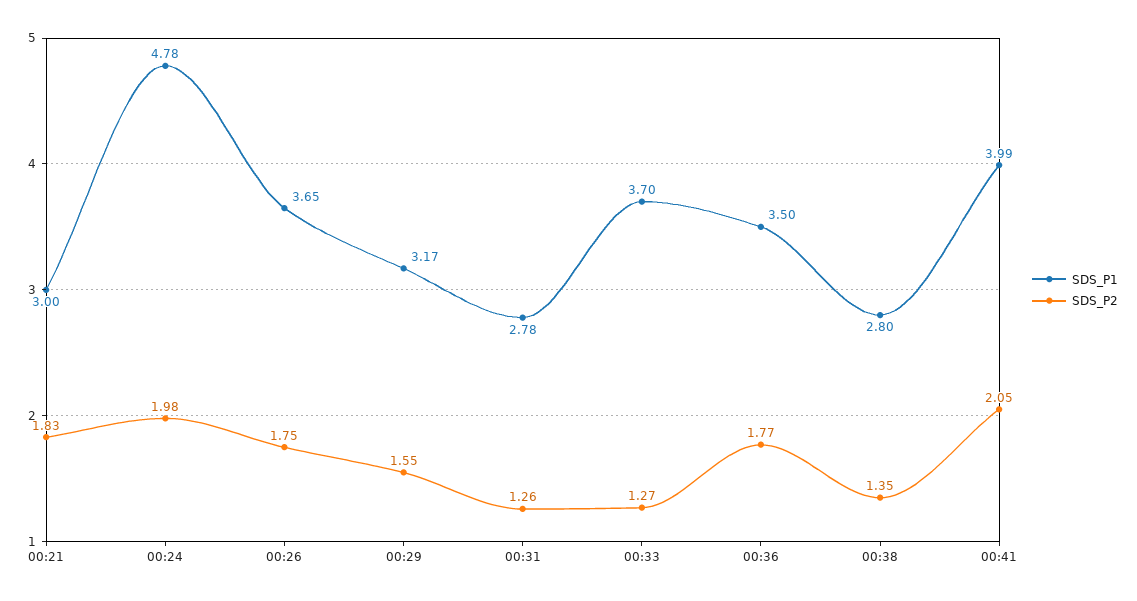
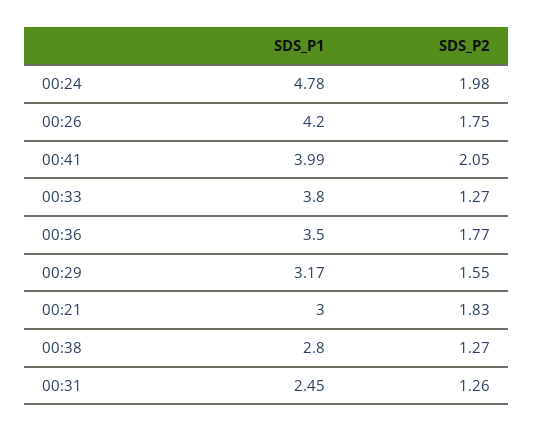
SDS_P1, 00:26: 3.65 -> 4.2
SDS_P1, 00:31: 2.78 -> 2.45
SDS_P1, 00:33: 3.7 -> 3.8
SDS_P2, 00:38: 1.35 -> 1.27

